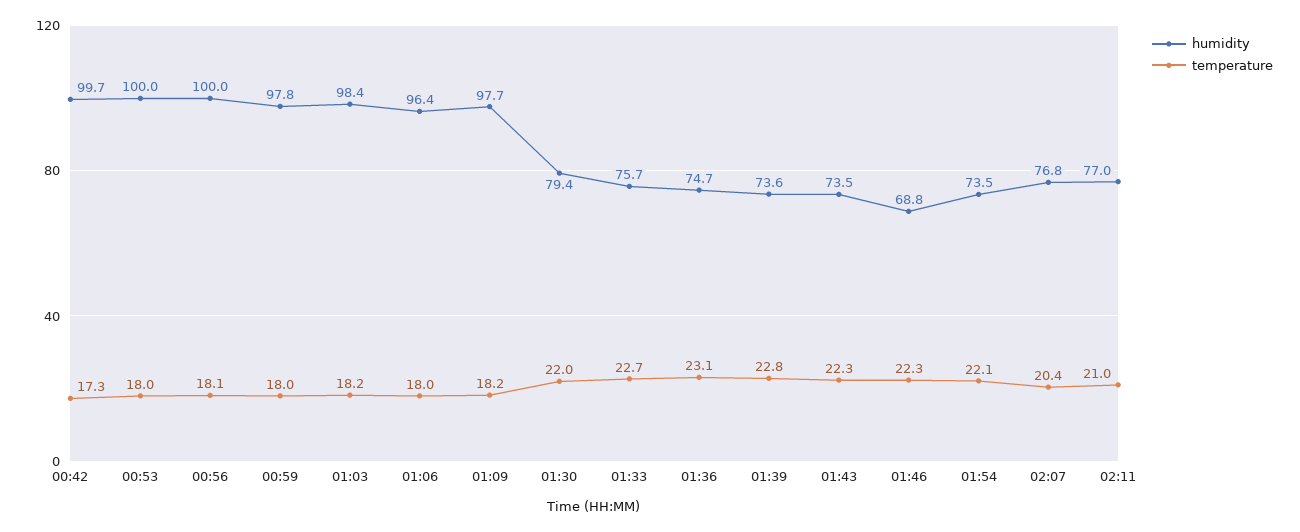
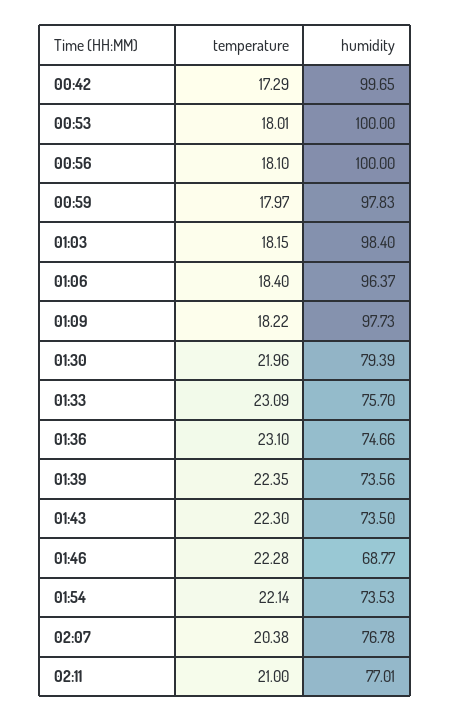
temperature, 01:06: 18 -> 18.4
temperature, 01:33: 22.7 -> 23.09
temperature, 01:39: 22.8 -> 22.35

